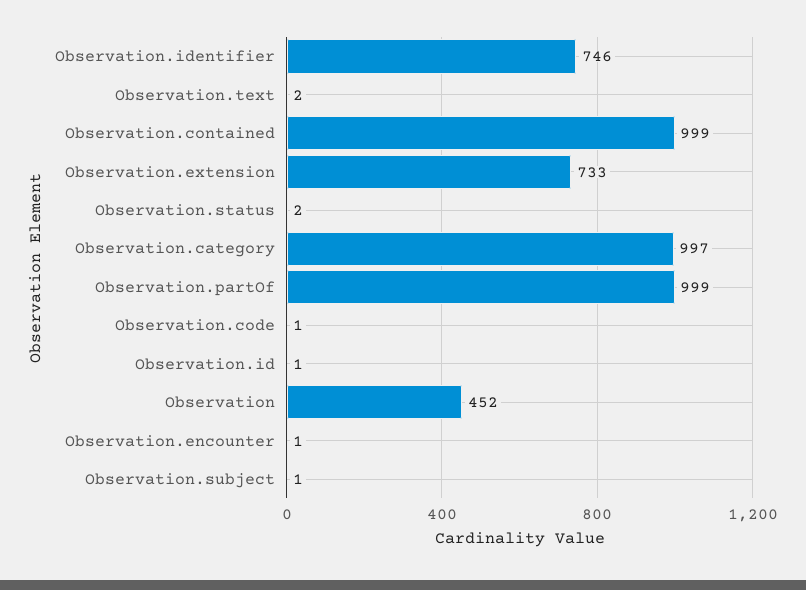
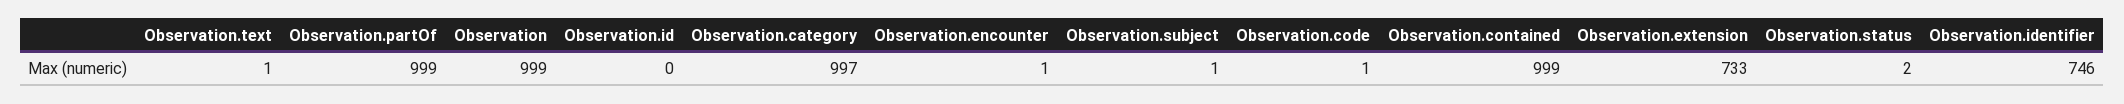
Observation.text: 2 -> 1
Observation.id: 1 -> 0
Observation: 452 -> 999

